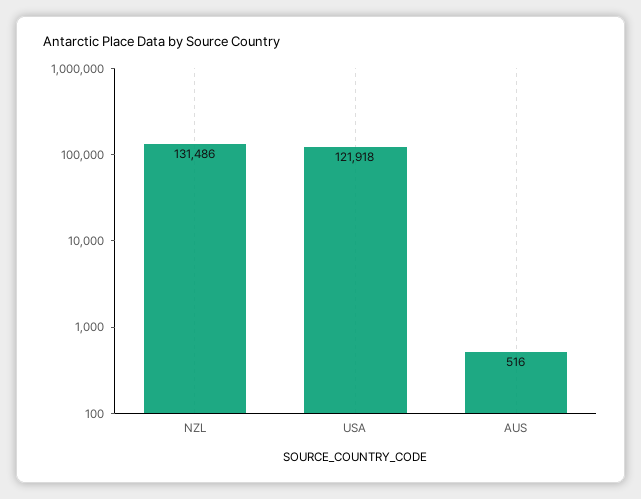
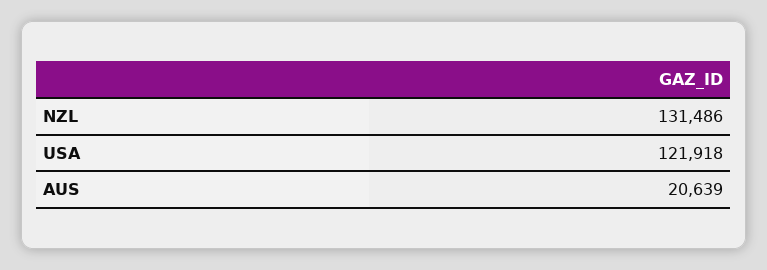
AUS: 516 -> 20639

